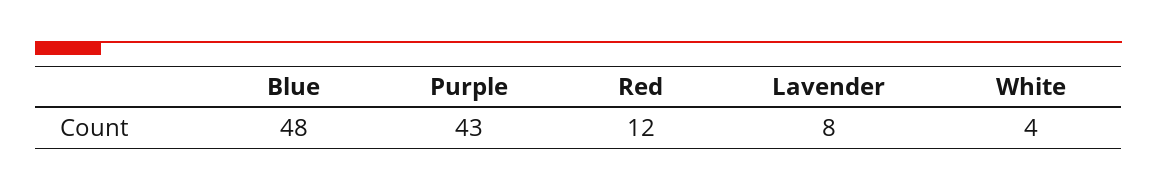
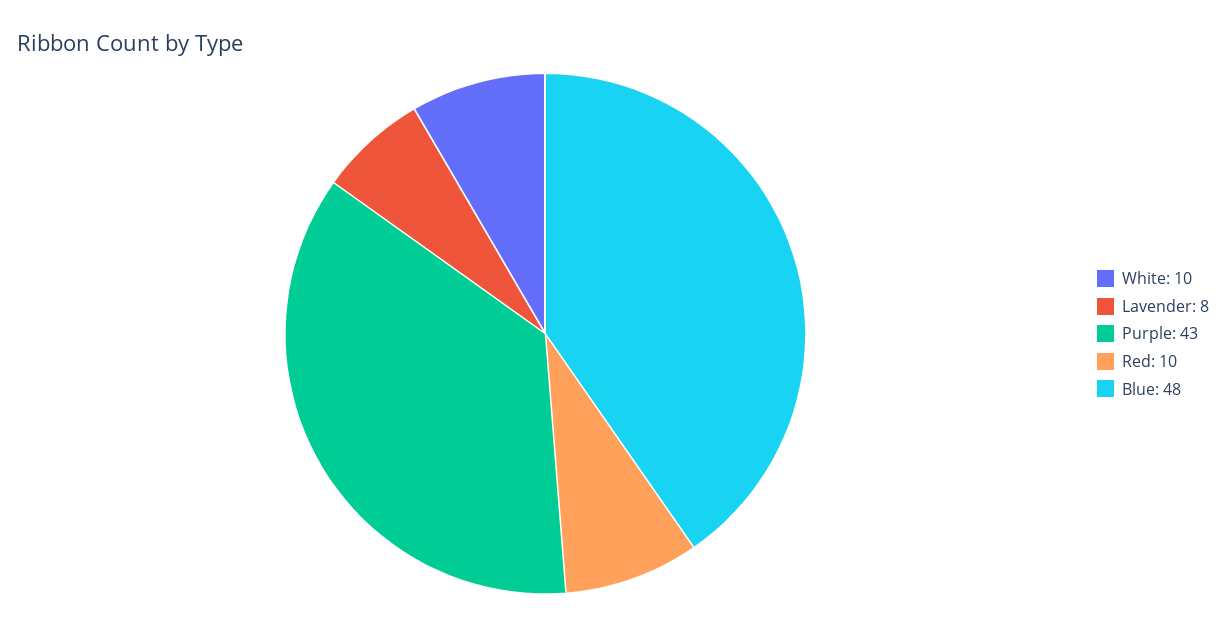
Red: 12 -> 10
White: 4 -> 10

